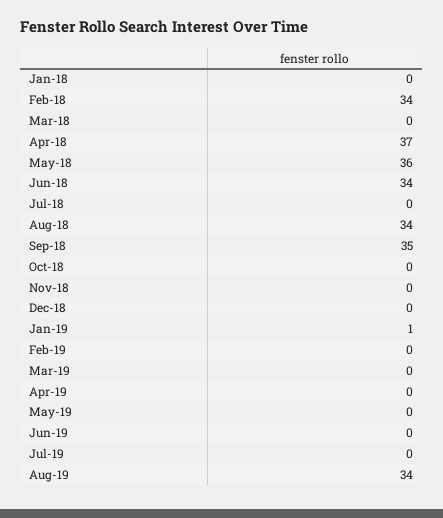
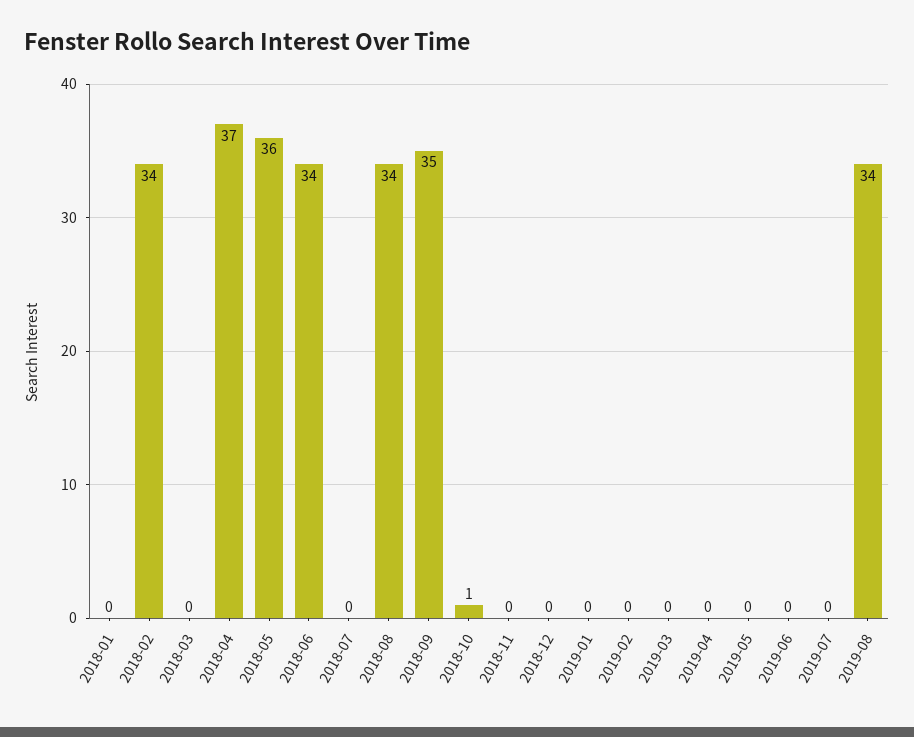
Oct-18: 0 -> 1
Jan-19: 1 -> 0

